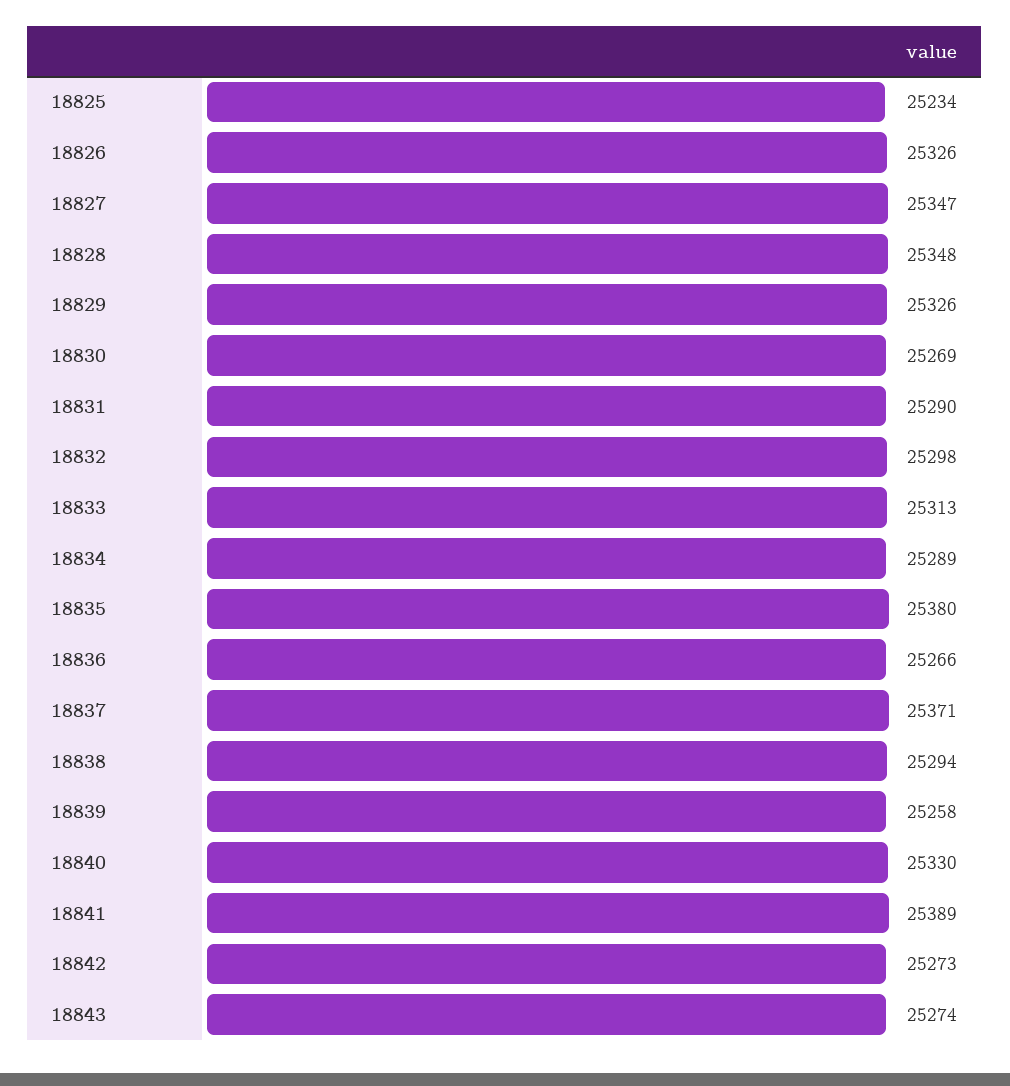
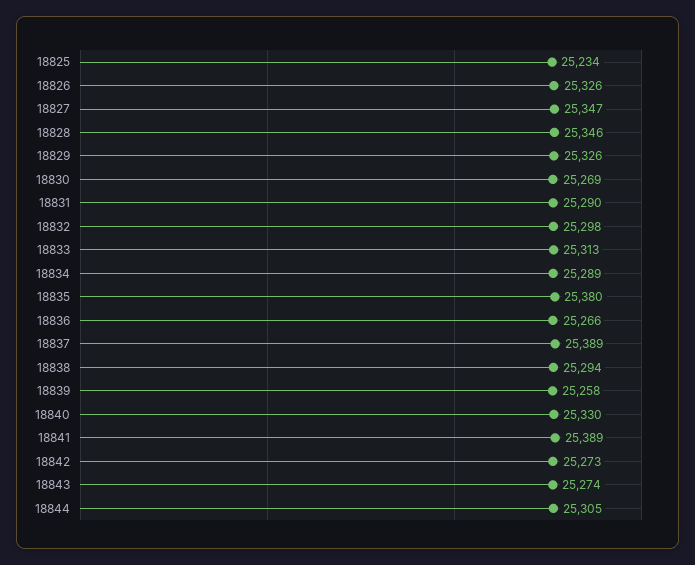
18828: 25348 -> 25346
18837: 25371 -> 25389
18844: none -> 25305

